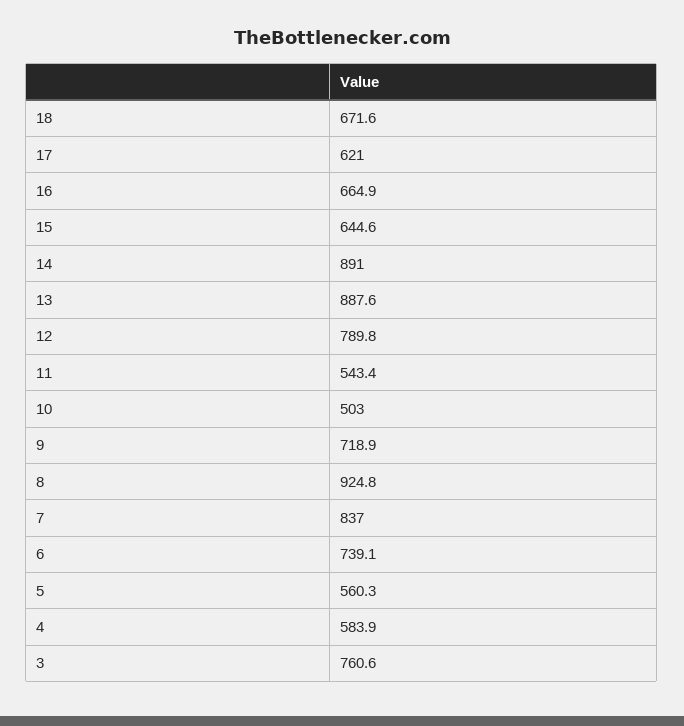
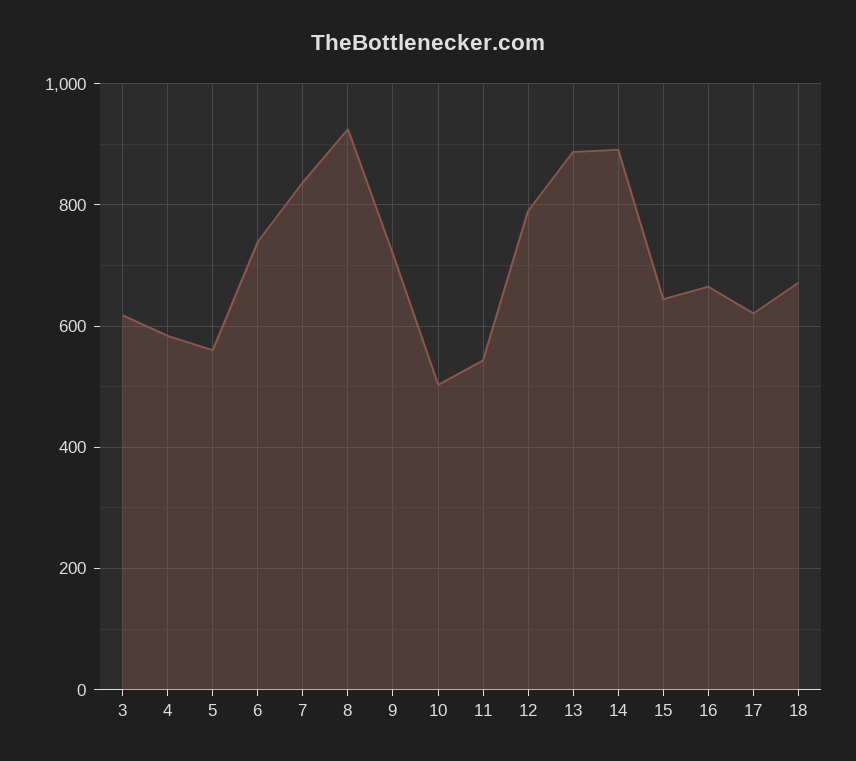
3: 760.6 -> 620

